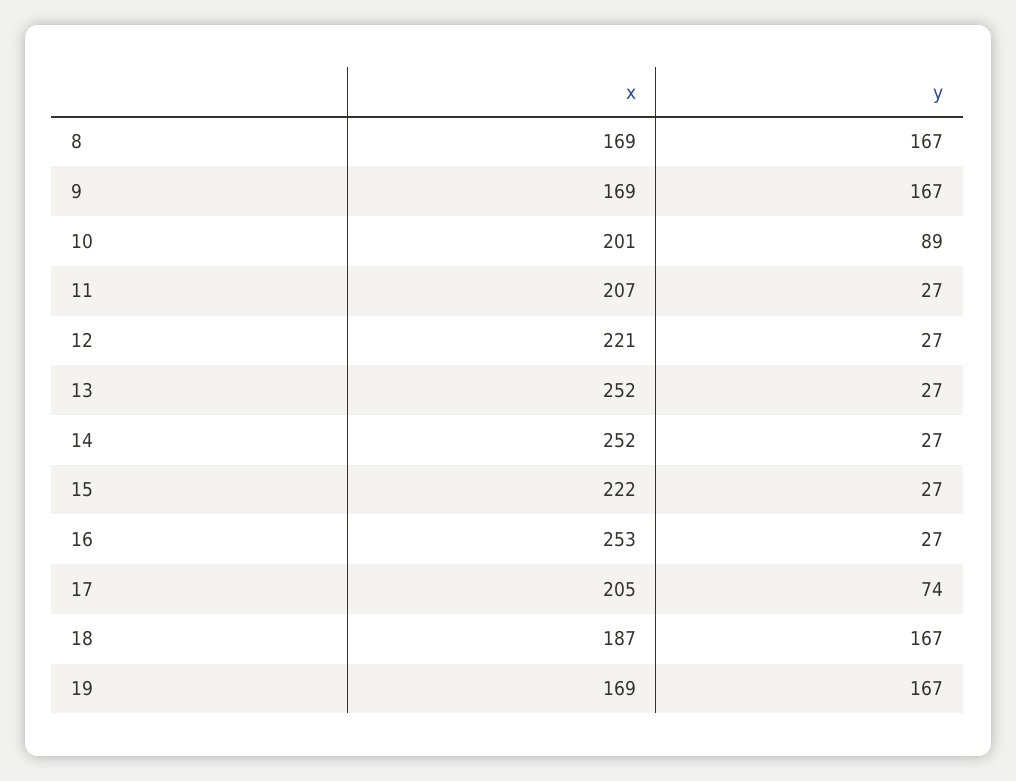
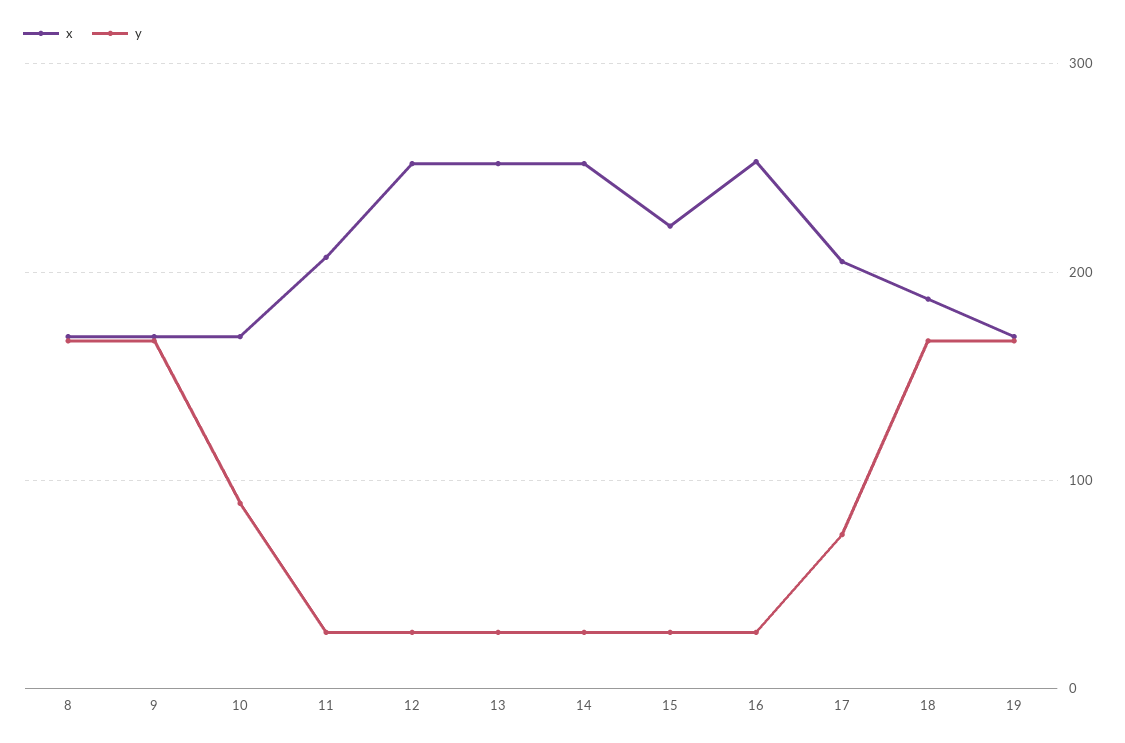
x, 10: 201 -> 170
x, 12: 221 -> 250

